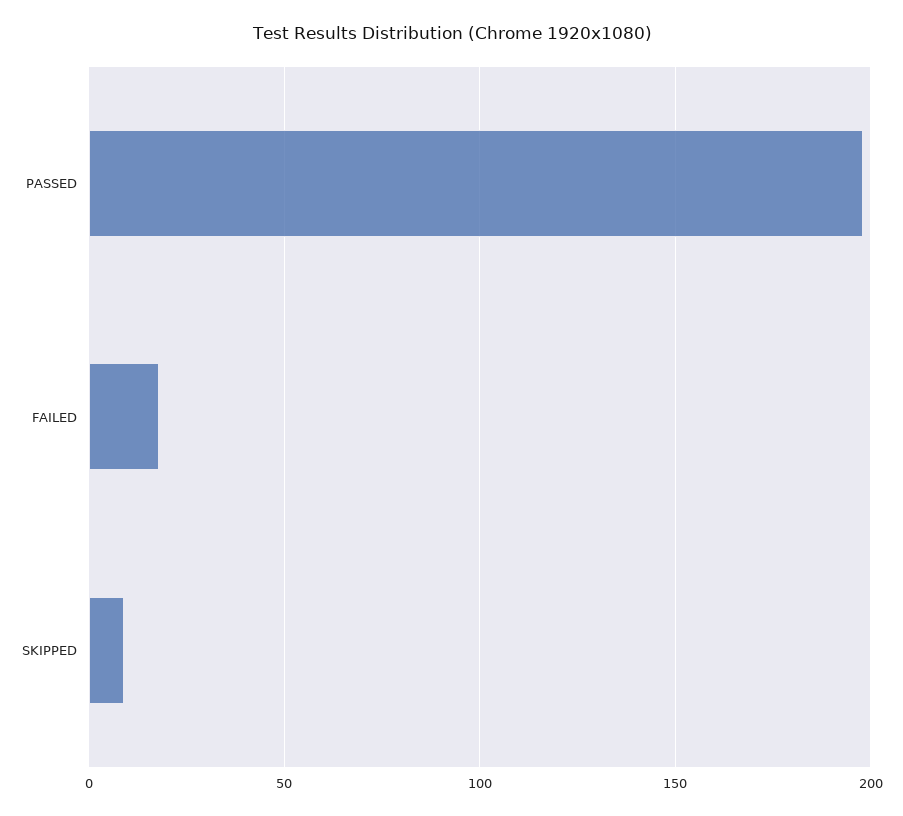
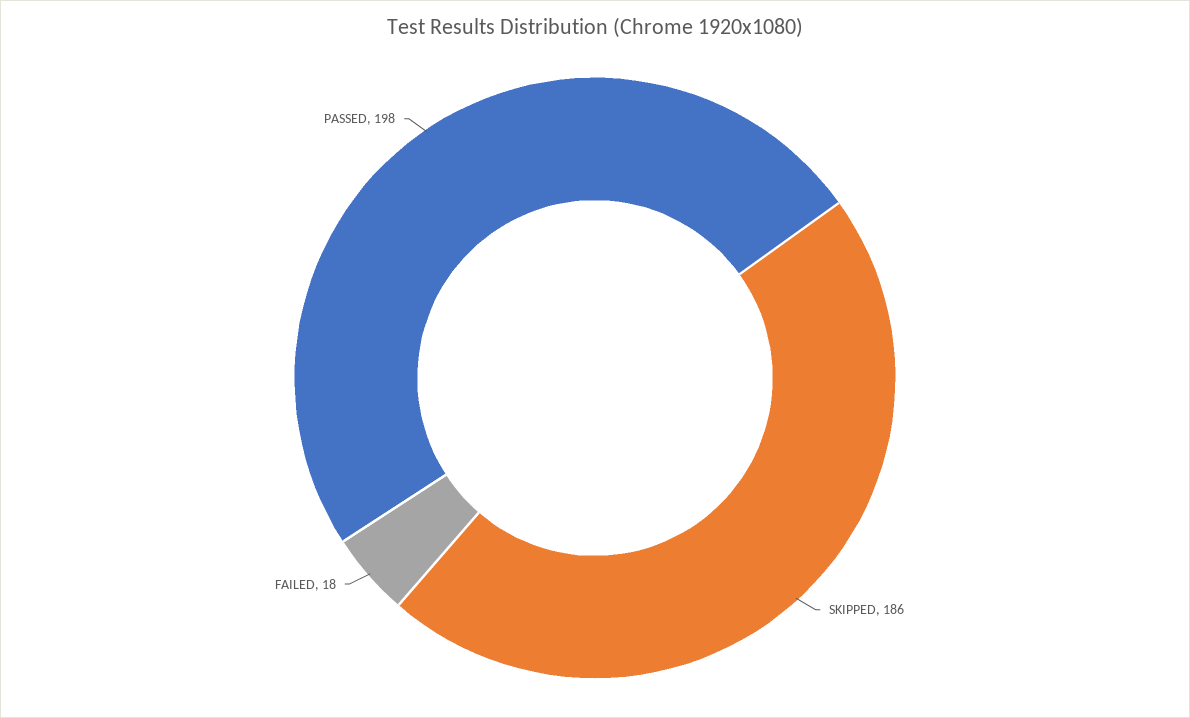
SKIPPED: 10 -> 186

